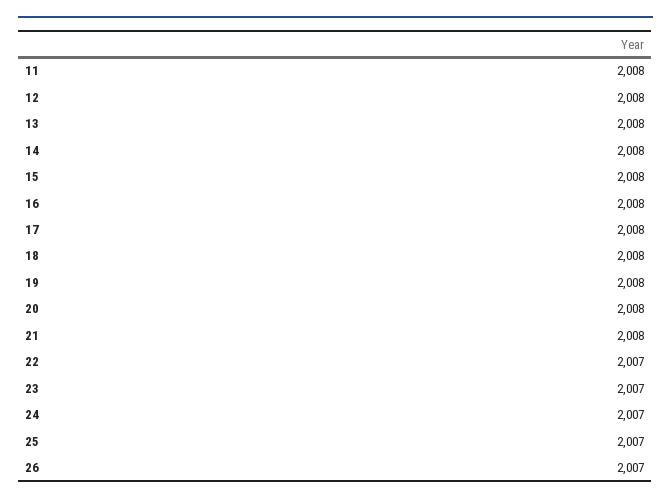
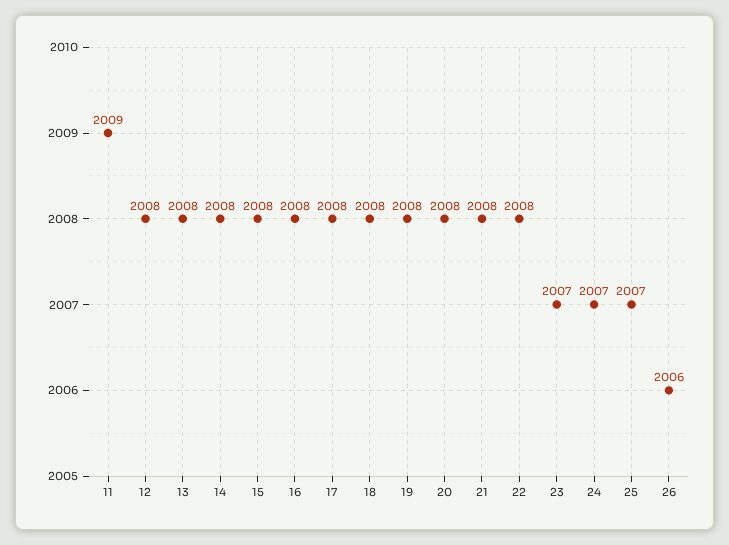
11: 2008 -> 2009
22: 2007 -> 2008
26: 2007 -> 2006

